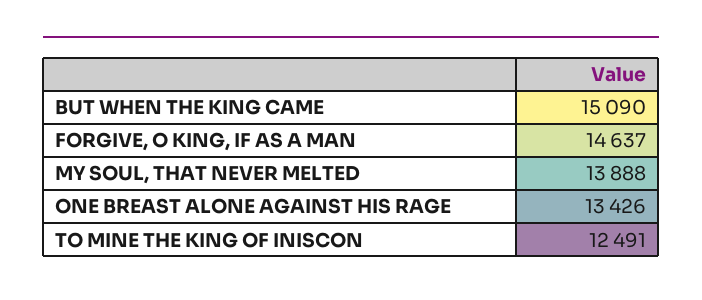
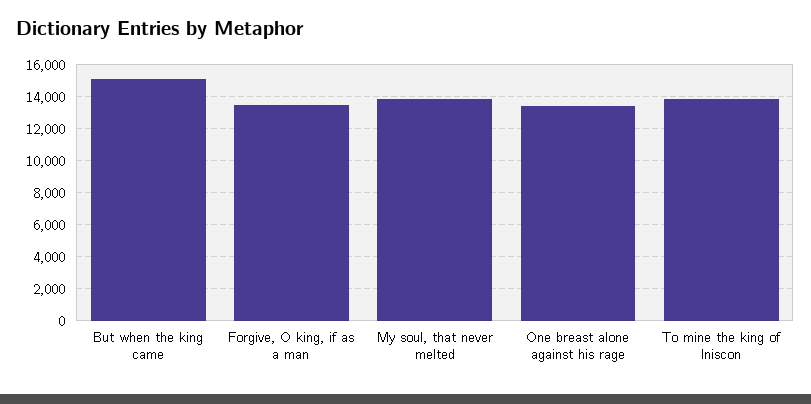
FORGIVE, O KING, IF AS A MAN: 14637 -> 13500
TO MINE THE KING OF INISCON: 12491 -> 14000

